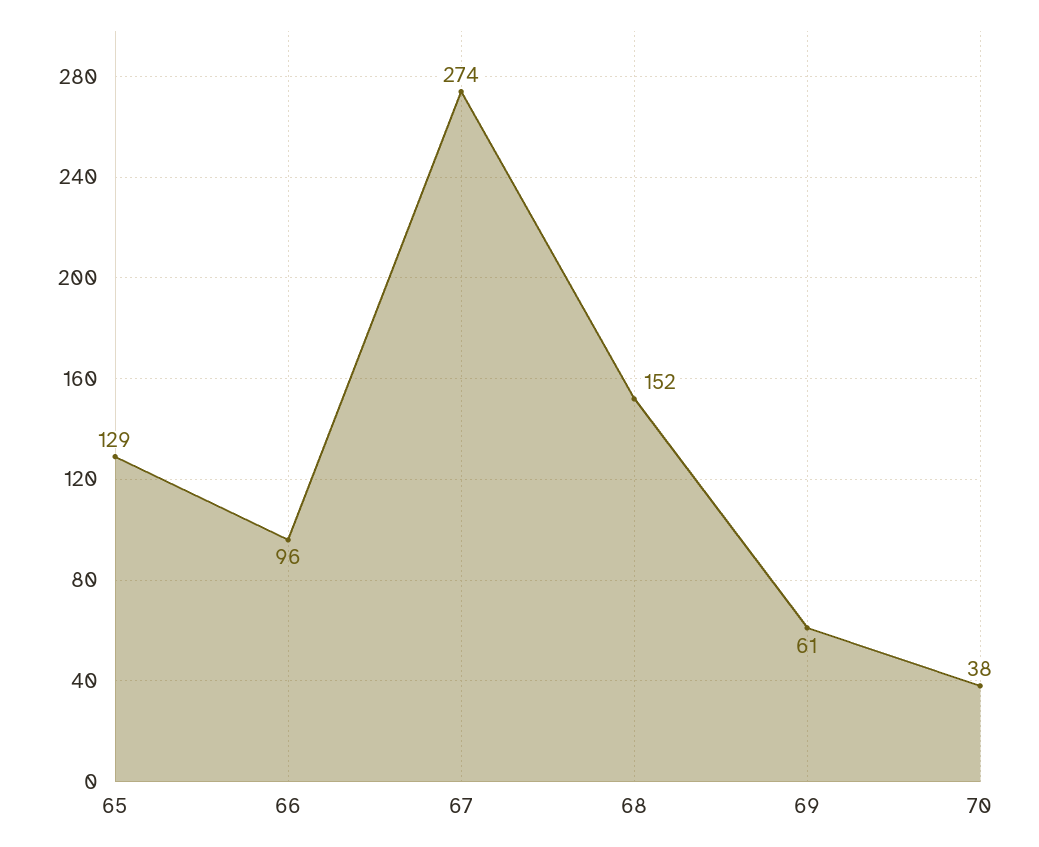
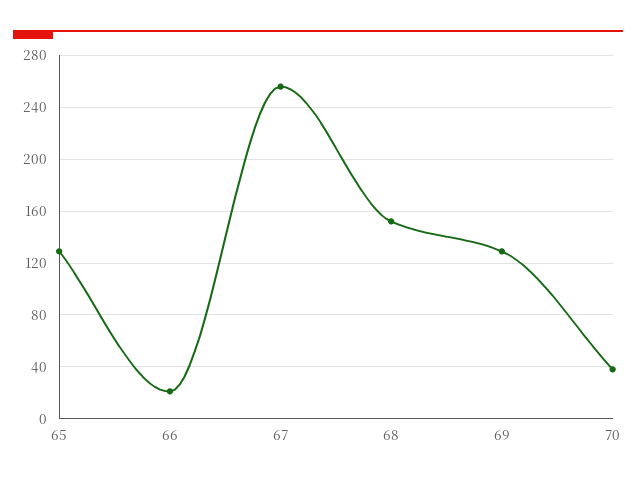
66: 96 -> 20
67: 274 -> 255
69: 61 -> 130

